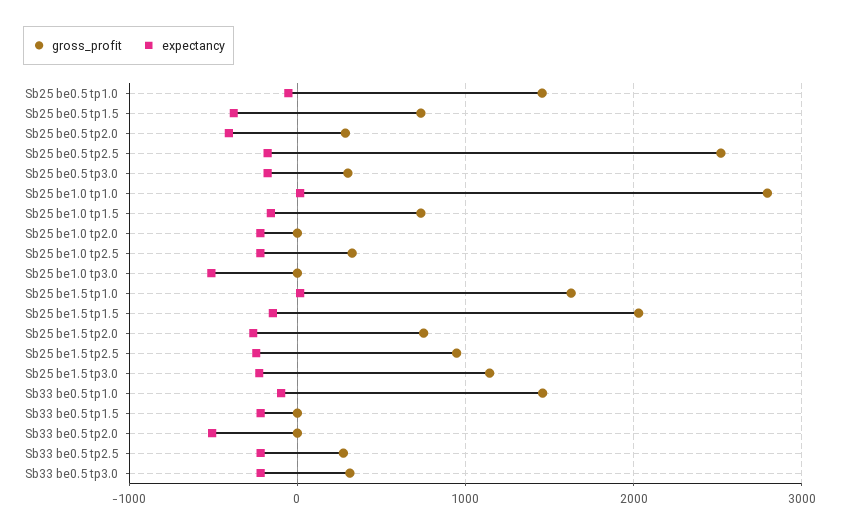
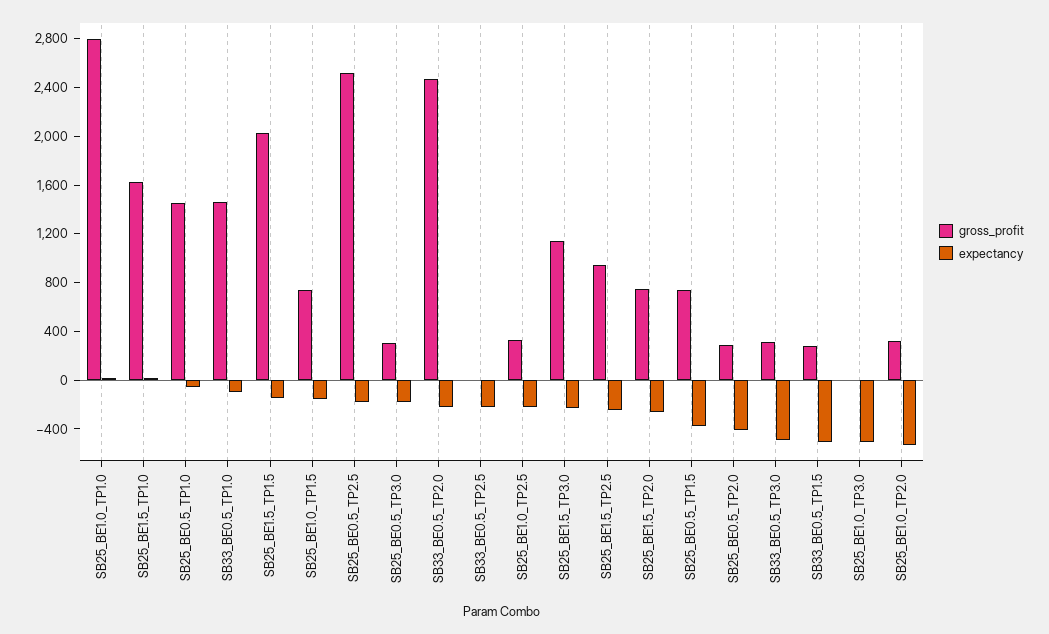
gross_profit, Sb25 be1.0 tp2.0: 0 -> 300
expectancy, Sb25 be1.0 tp2.0: -200 -> -500
gross_profit, Sb33 be0.5 tp1.5: 0 -> 300
expectancy, Sb33 be0.5 tp1.5: -200 -> -500
gross_profit, Sb33 be0.5 tp2.0: 0 -> 2500
expectancy, Sb33 be0.5 tp2.0: -500 -> -200
gross_profit, Sb33 be0.5 tp2.5: 300 -> 0
expectancy, Sb33 be0.5 tp3.0: -200 -> -500

